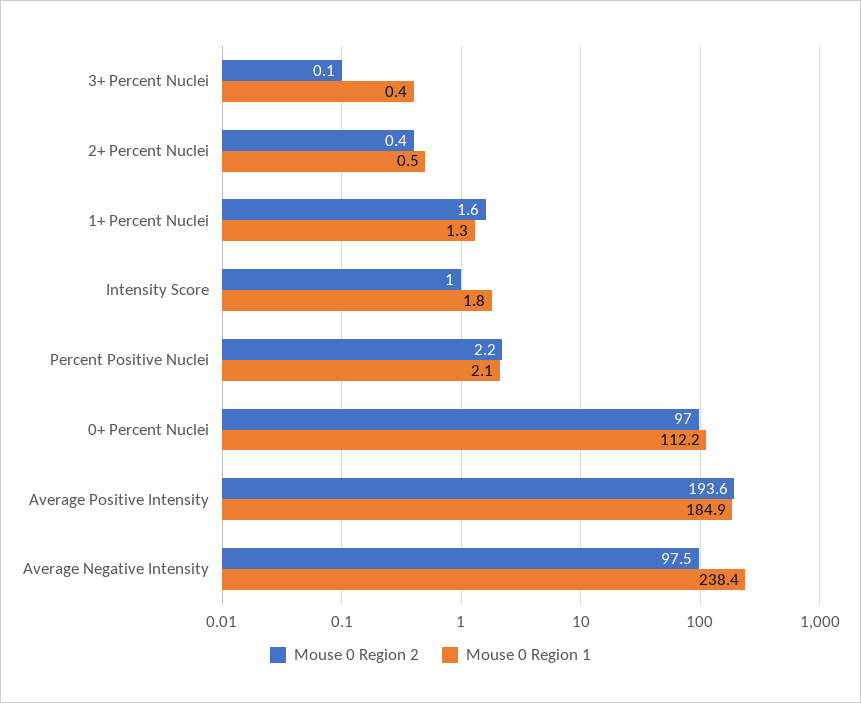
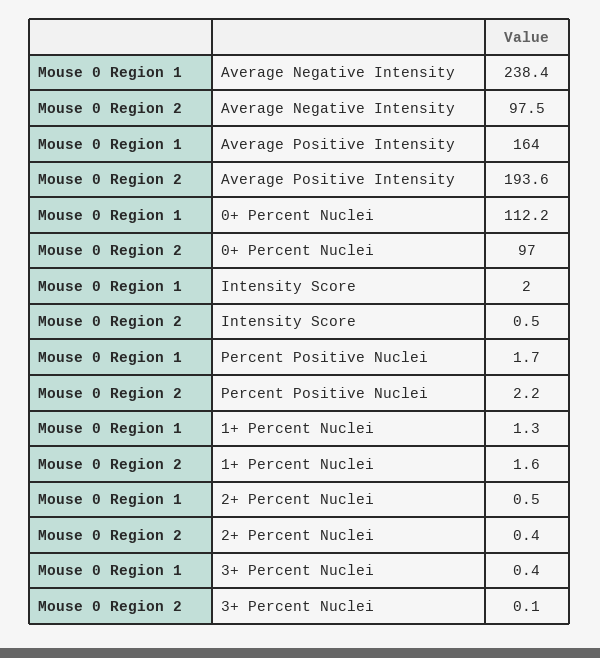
Mouse 0 Region 2, Intensity Score: 1 -> 0.5
Mouse 0 Region 1, Intensity Score: 1.8 -> 2
Mouse 0 Region 1, Percent Positive Nuclei: 2.1 -> 1.7
Mouse 0 Region 1, Average Positive Intensity: 184.9 -> 164

